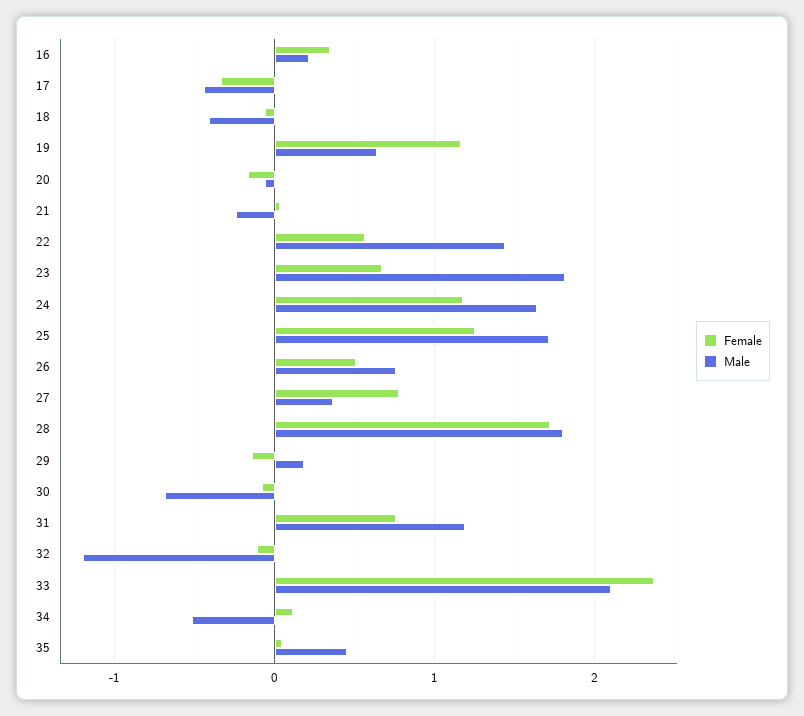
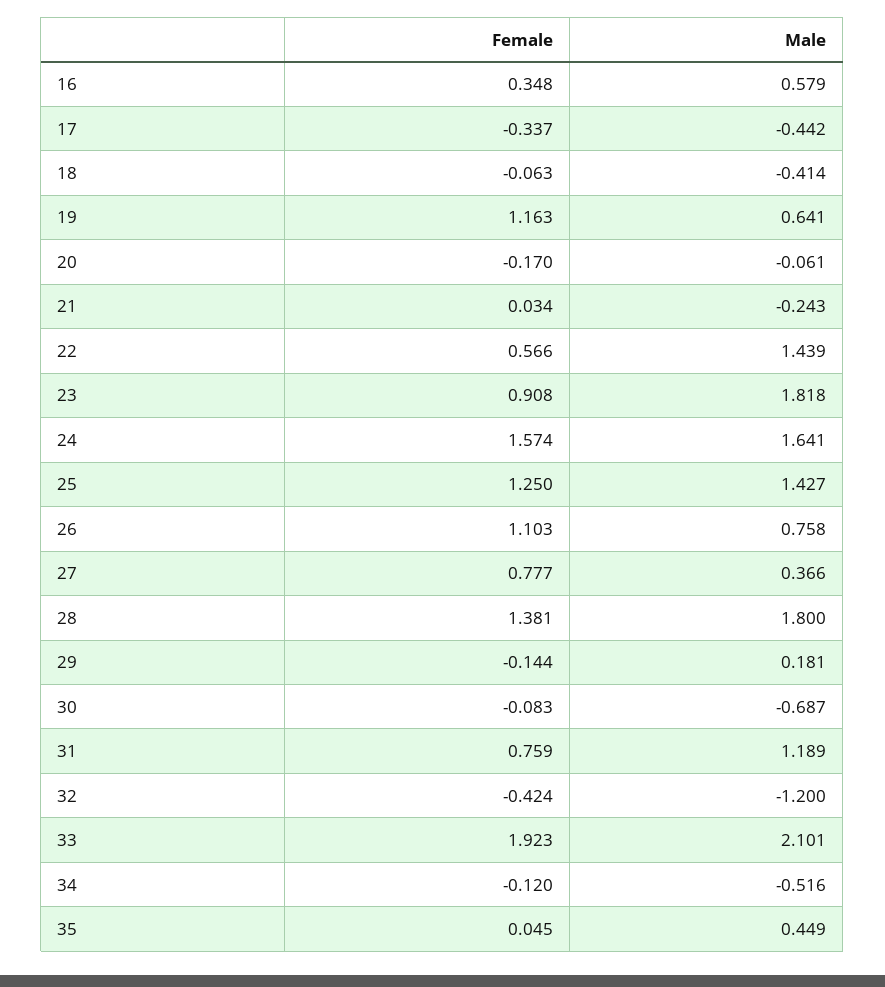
Male, 16: 0.2 -> 0.579
Female, 23: 0.7 -> 0.908
Female, 24: 1.2 -> 1.574
Male, 25: 1.7 -> 1.427
Female, 26: 0.5 -> 1.103
Female, 28: 1.7 -> 1.381
Female, 32: -0.1 -> -0.424
Female, 33: 2.4 -> 1.923
Female, 34: 0.1 -> -0.12

